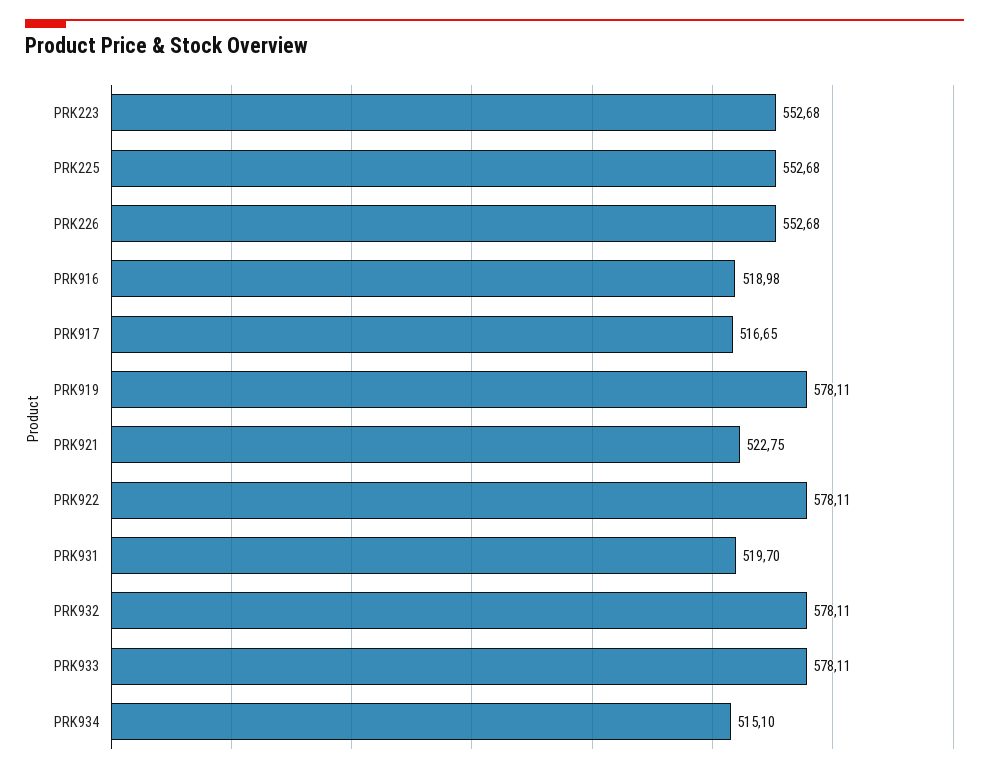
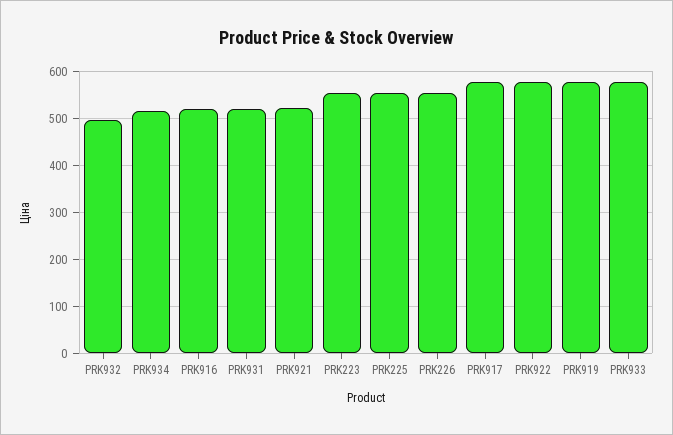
PRK917: 516.65 -> 580
PRK932: 578.11 -> 500

